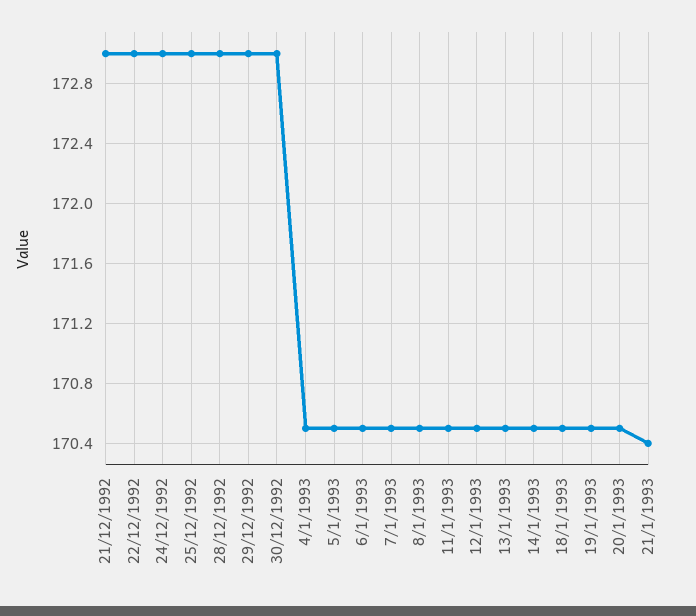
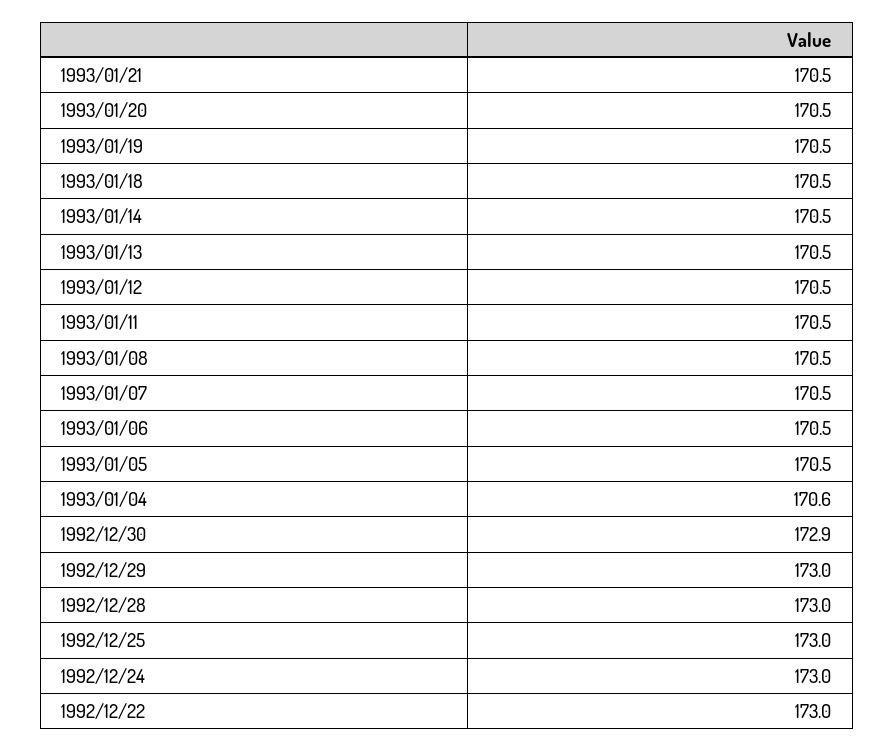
21/12/1992: 173 -> none
30/12/1992: 173 -> 172.9
4/1/1993: 170.5 -> 170.6
21/1/1993: 170.4 -> 170.5

